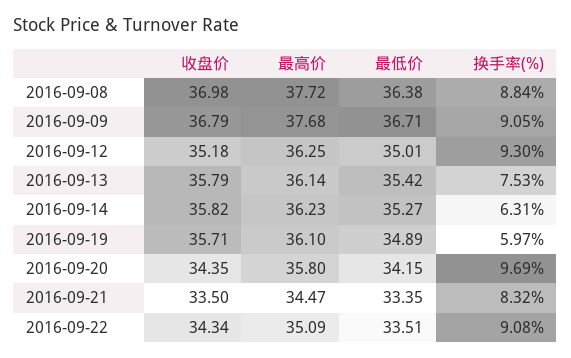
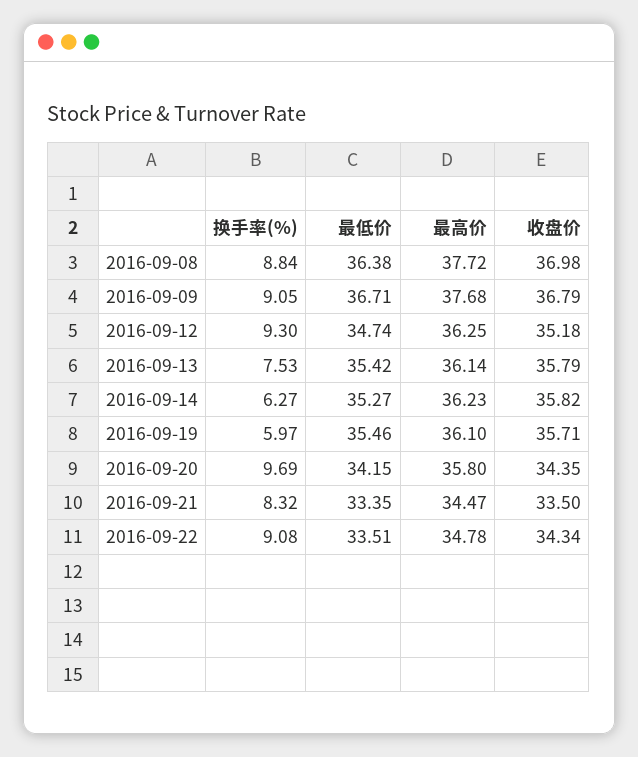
最低价, 2016-09-12: 35.01 -> 34.74
换手率(%), 2016-09-14: 6.31 -> 6.27
最低价, 2016-09-19: 34.89 -> 35.46
最高价, 2016-09-22: 35.09 -> 34.78

